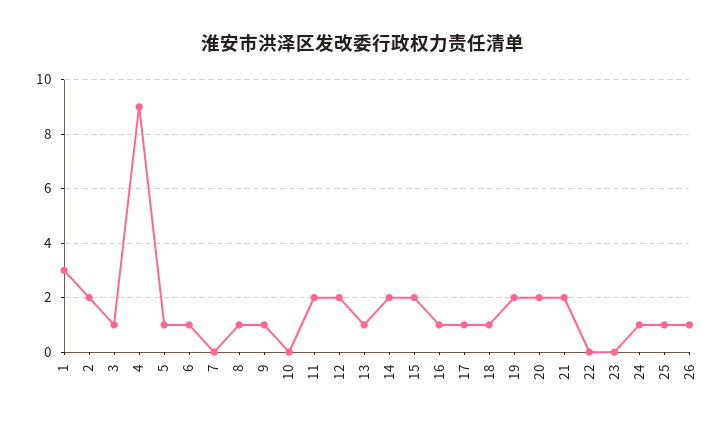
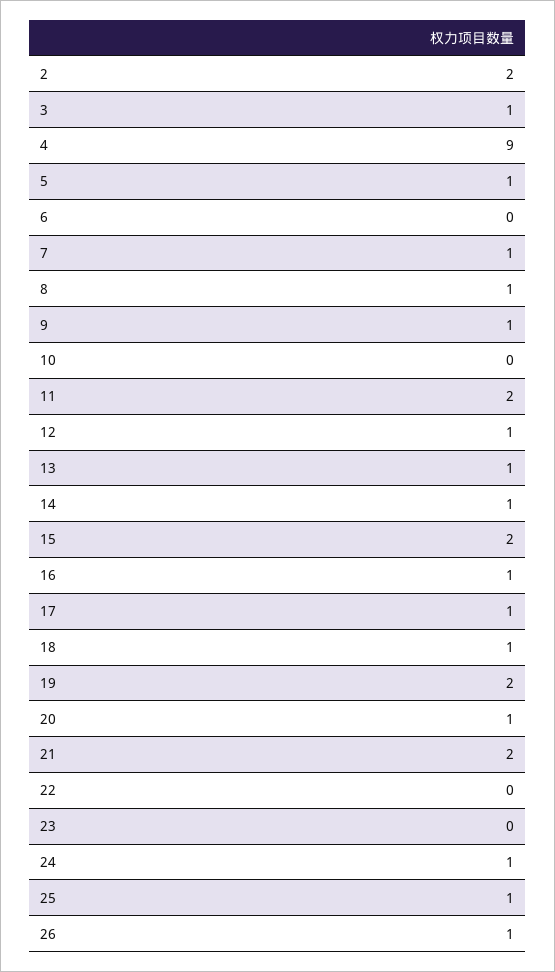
1: 3 -> none
6: 1 -> 0
7: 0 -> 1
12: 2 -> 1
14: 2 -> 1
20: 2 -> 1

